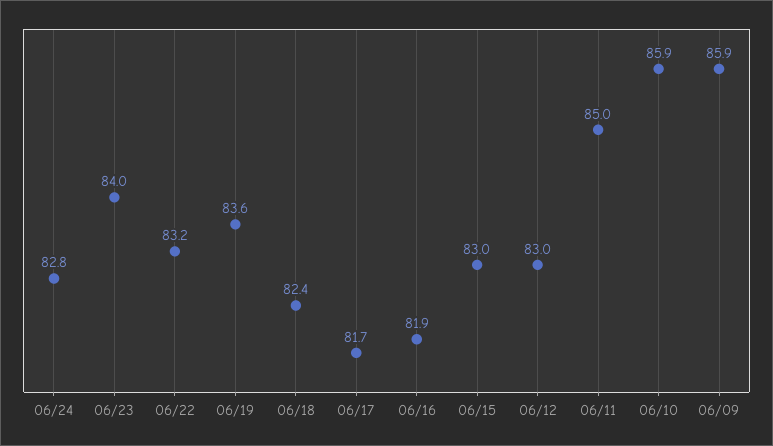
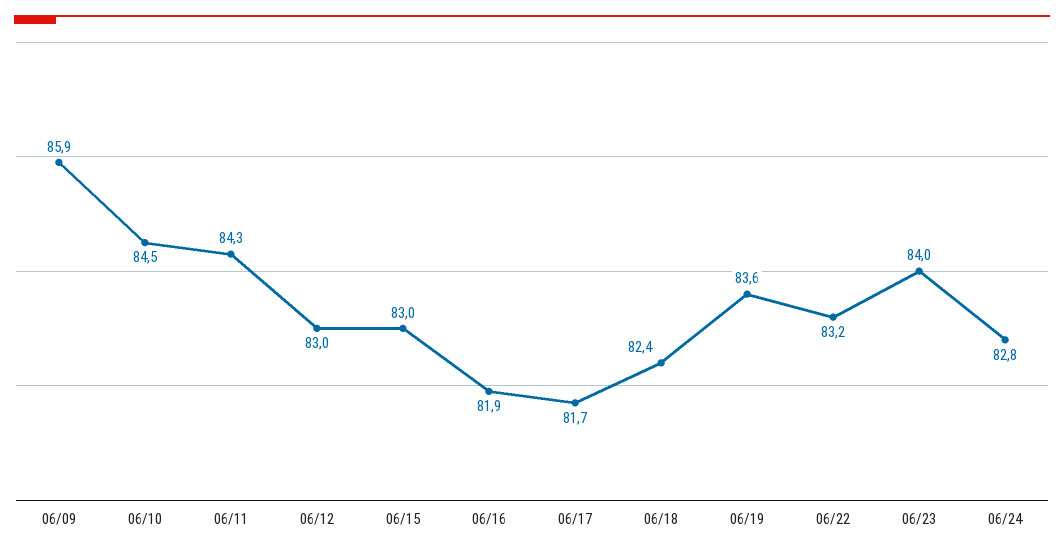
06/11: 85 -> 84.3
06/10: 85.9 -> 84.5

